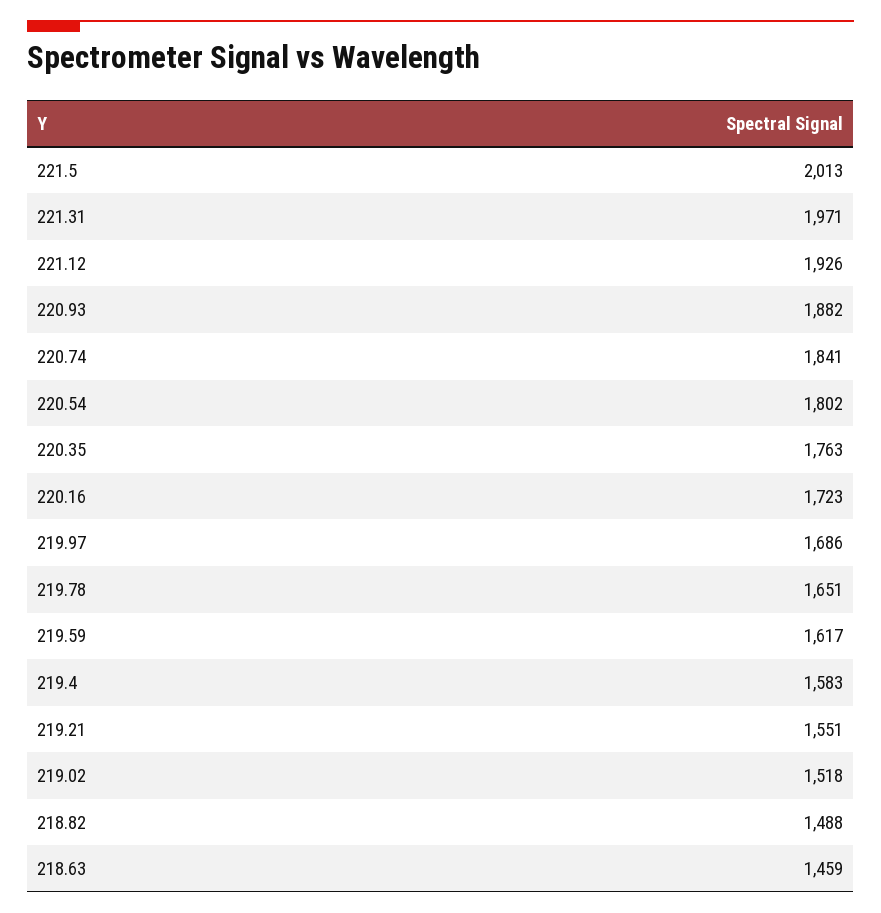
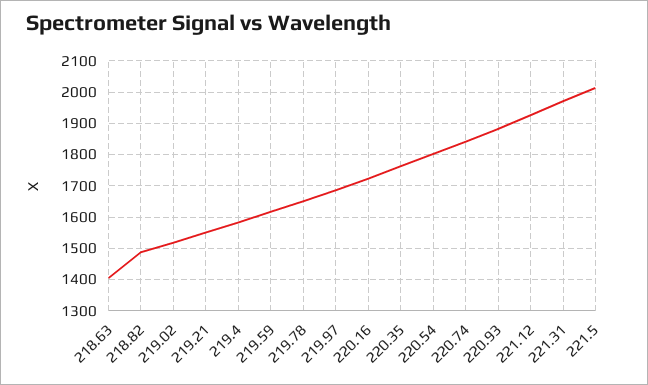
218.63: 1459 -> 1400

